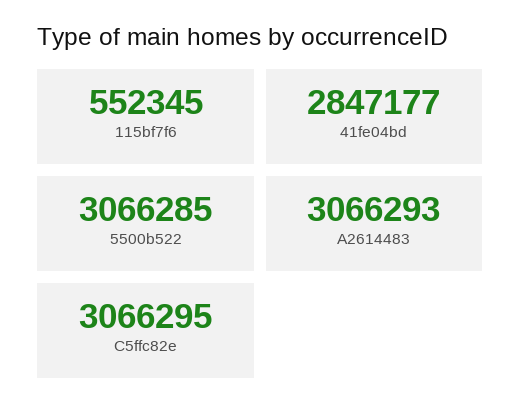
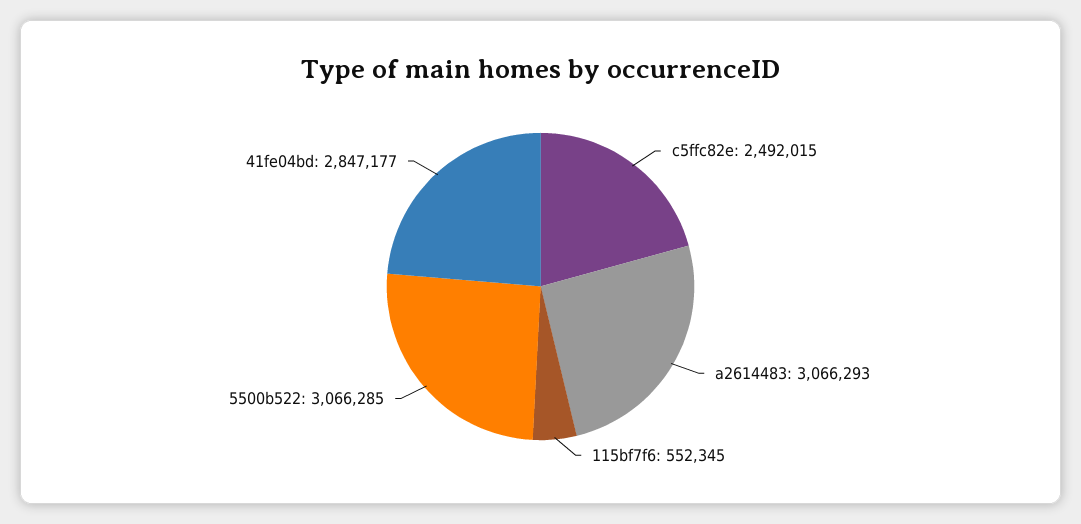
C5ffc82e: 3066295 -> 2492015

